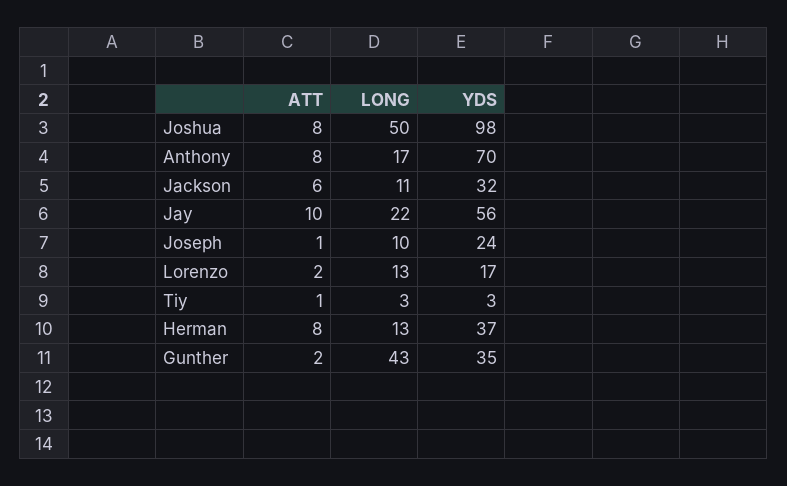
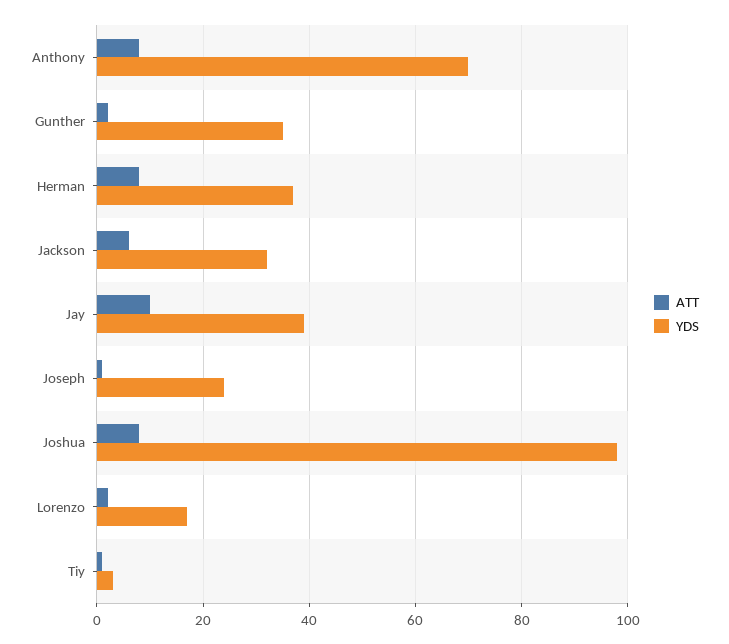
LONG, Joshua: 50 -> none
LONG, Anthony: 17 -> none
LONG, Jackson: 11 -> none
LONG, Jay: 22 -> none
YDS, Jay: 56 -> 40
LONG, Joseph: 10 -> none
LONG, Lorenzo: 13 -> none
LONG, Tiy: 3 -> none
LONG, Herman: 13 -> none
LONG, Gunther: 43 -> none

